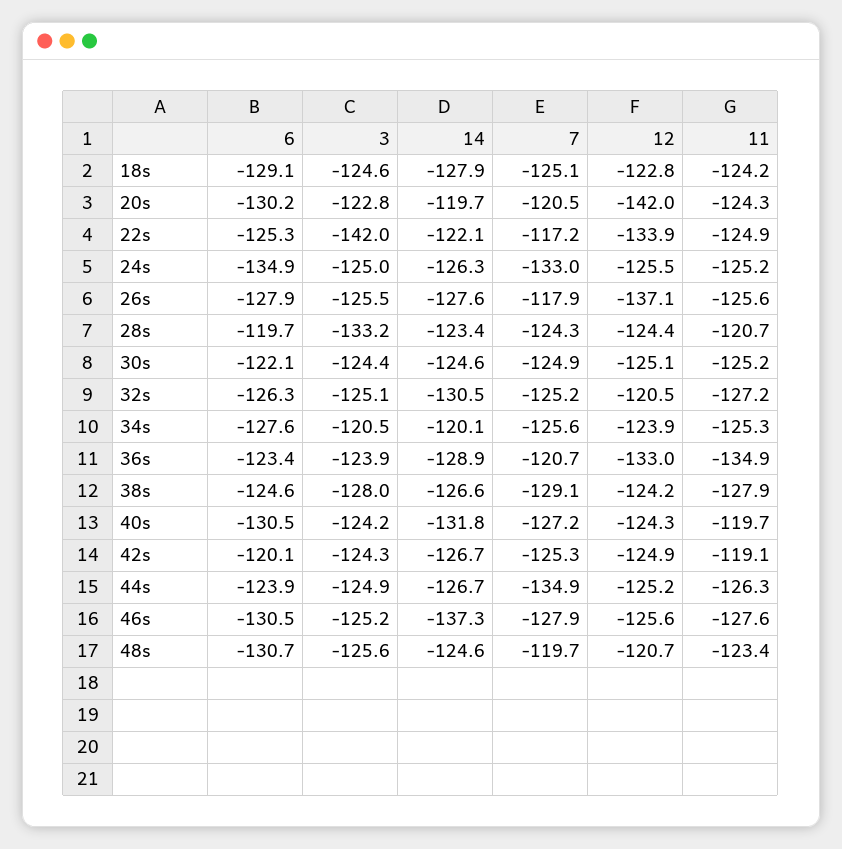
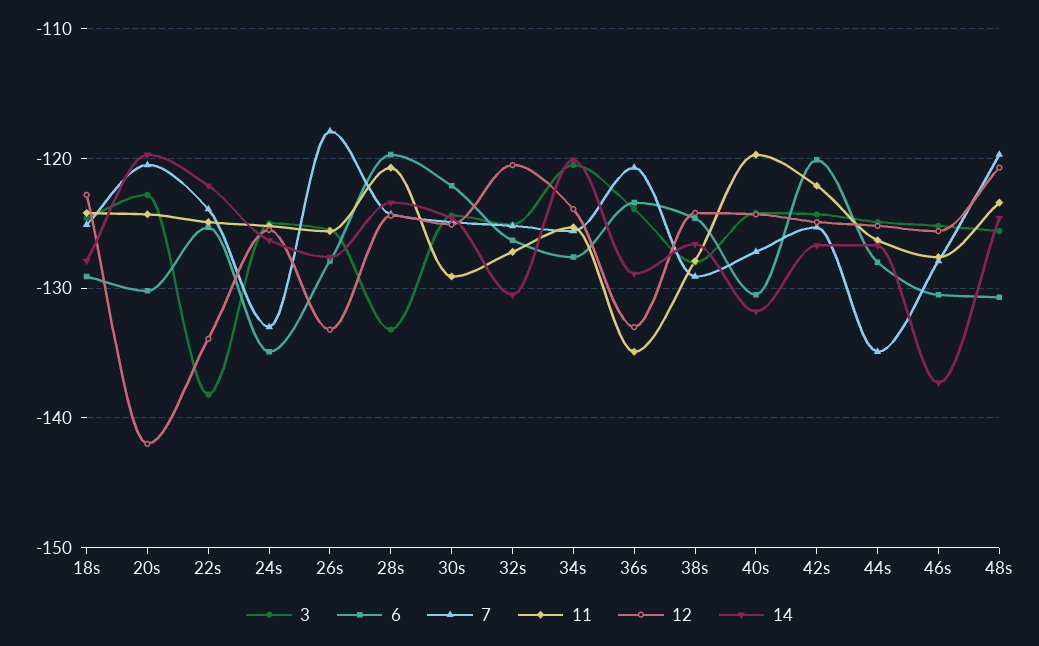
3, 22s: -142 -> -138
7, 22s: -117.2 -> -124
12, 26s: -137.1 -> -133
11, 30s: -125.2 -> -129
11, 42s: -119.1 -> -122
6, 44s: -123.9 -> -128

